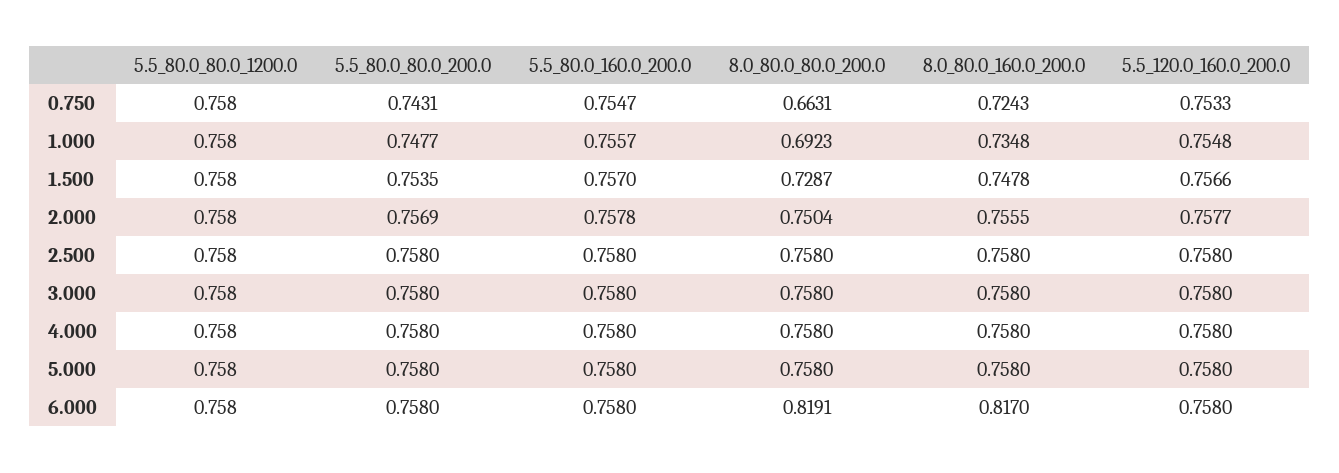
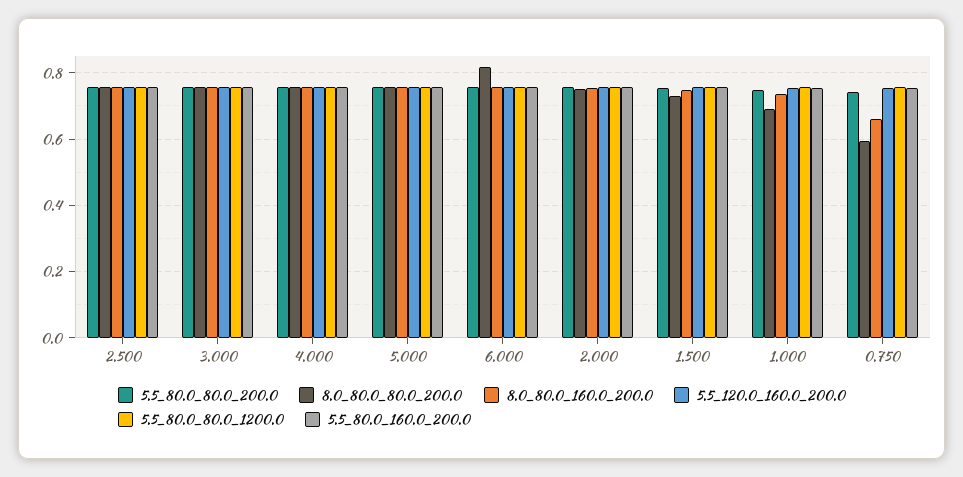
8.0_80.0_80.0_200.0, 0.750: 0.6631 -> 0.6
8.0_80.0_160.0_200.0, 0.750: 0.7243 -> 0.66
8.0_80.0_160.0_200.0, 6.000: 0.817 -> 0.76

